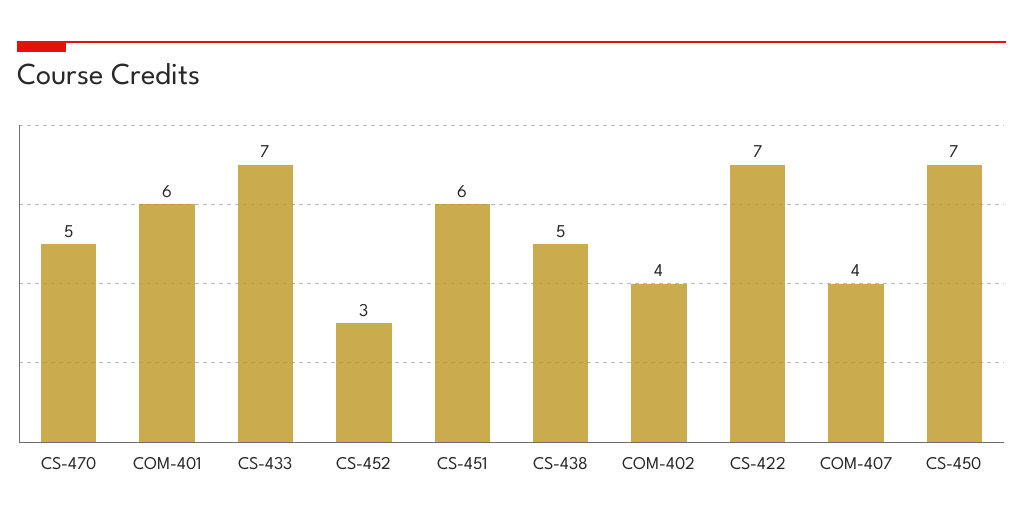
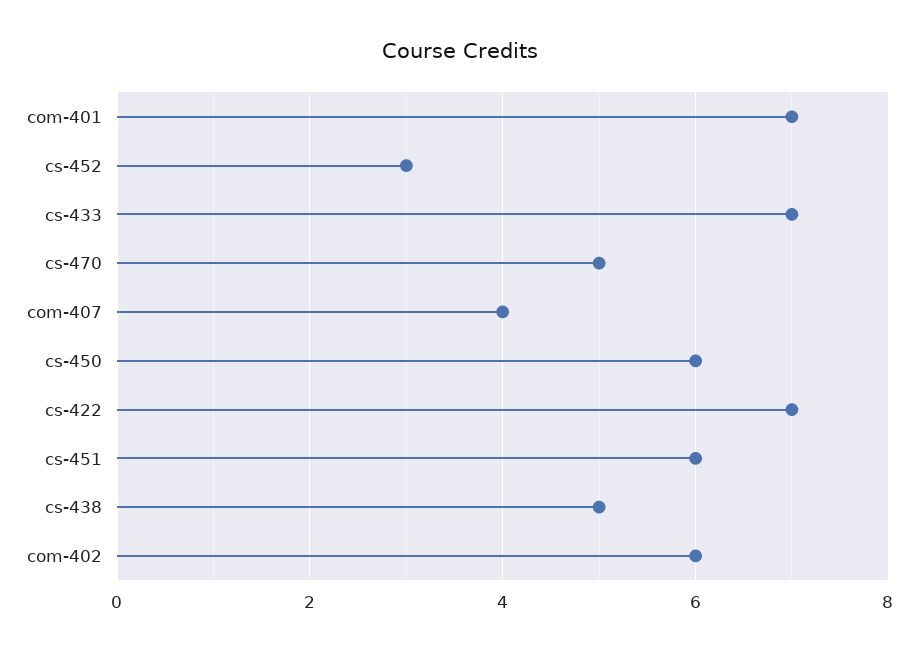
COM-401: 6 -> 7
COM-402: 4 -> 6
CS-450: 7 -> 6

